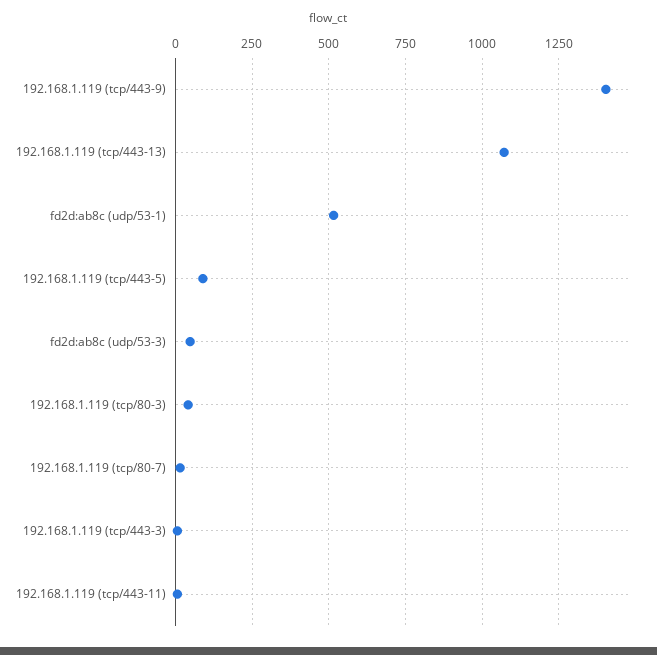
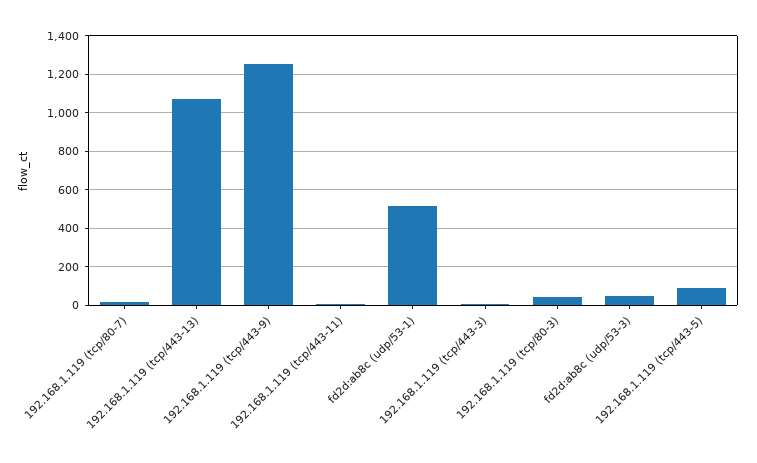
192.168.1.119 (tcp/443-9): 1400 -> 1250

